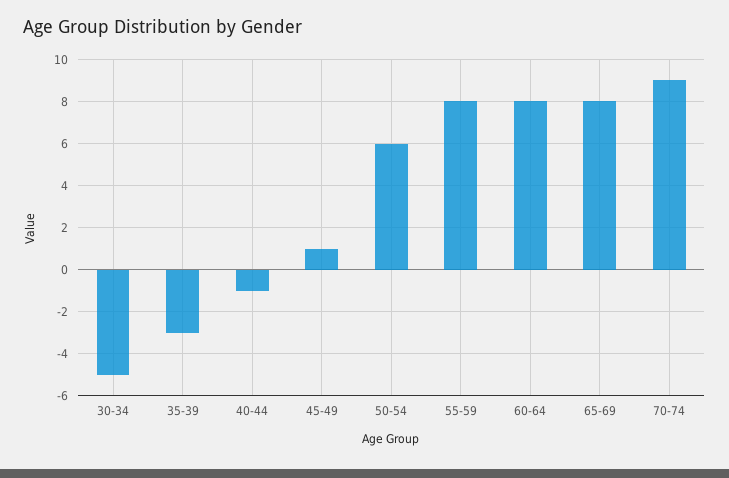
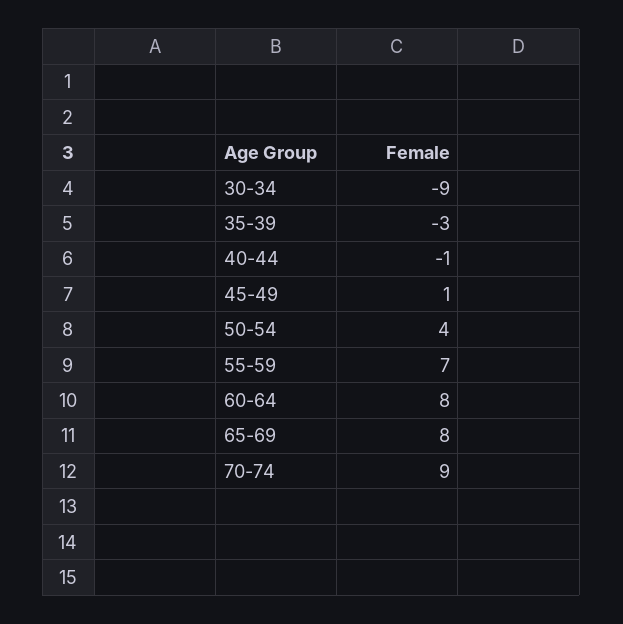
30-34: -5 -> -9
50-54: 6 -> 4
55-59: 8 -> 7

